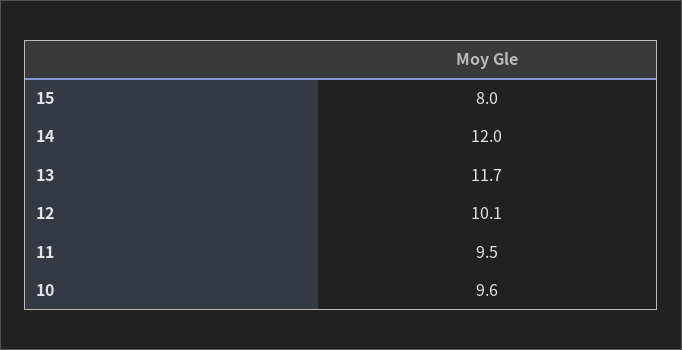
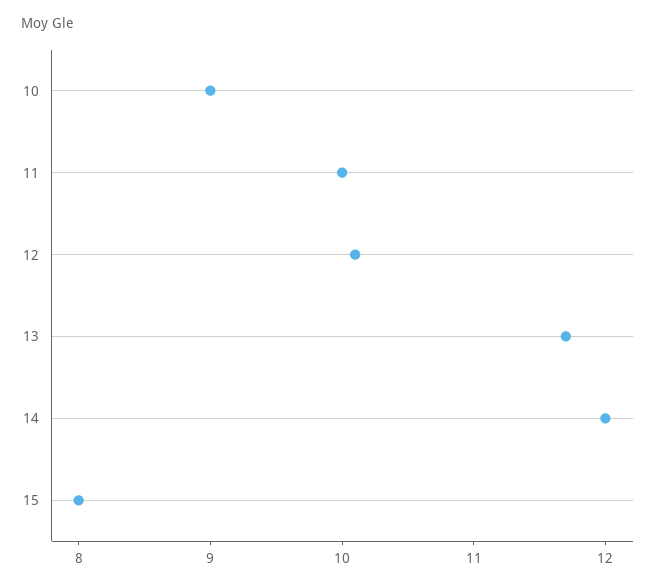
11: 9.5 -> 10
10: 9.6 -> 9

